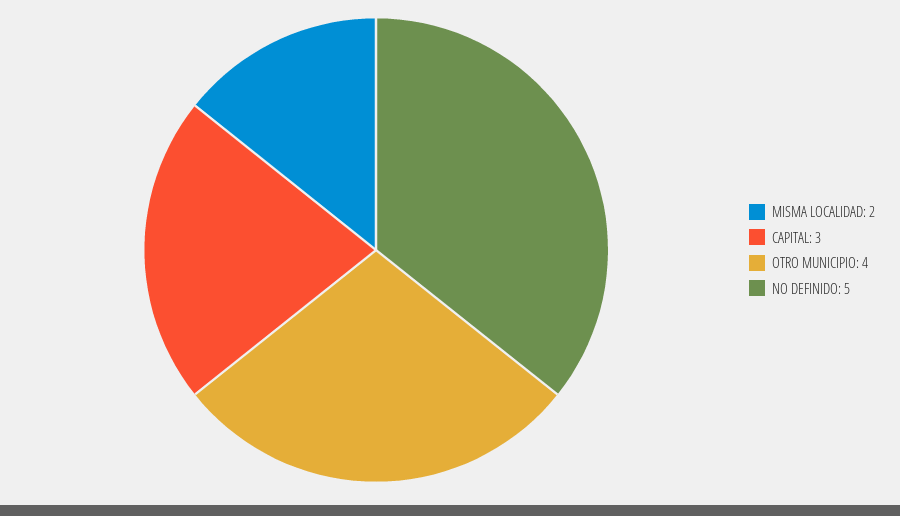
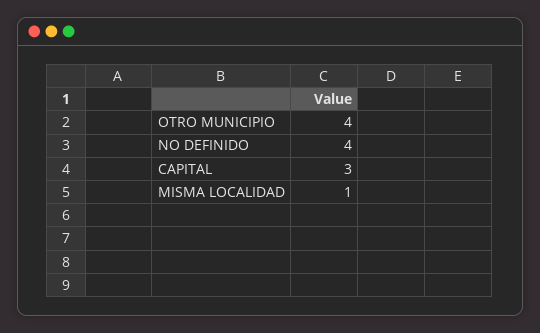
MISMA LOCALIDAD: 2 -> 1
NO DEFINIDO: 5 -> 4

